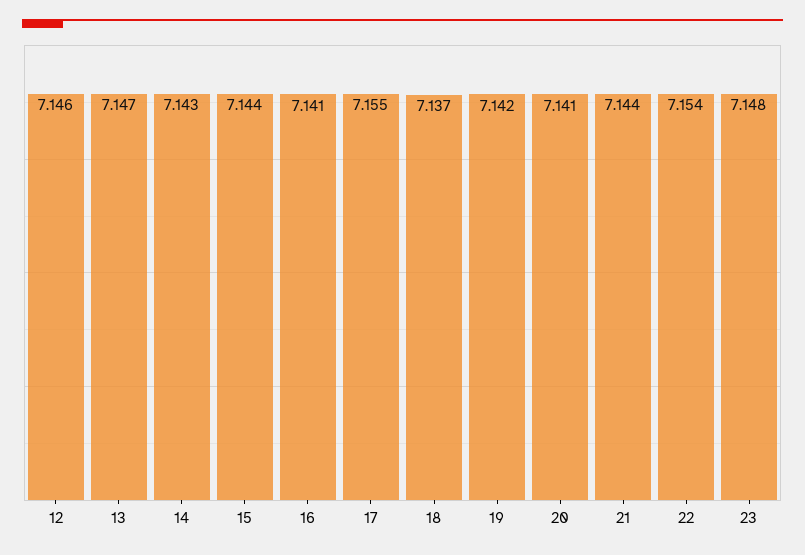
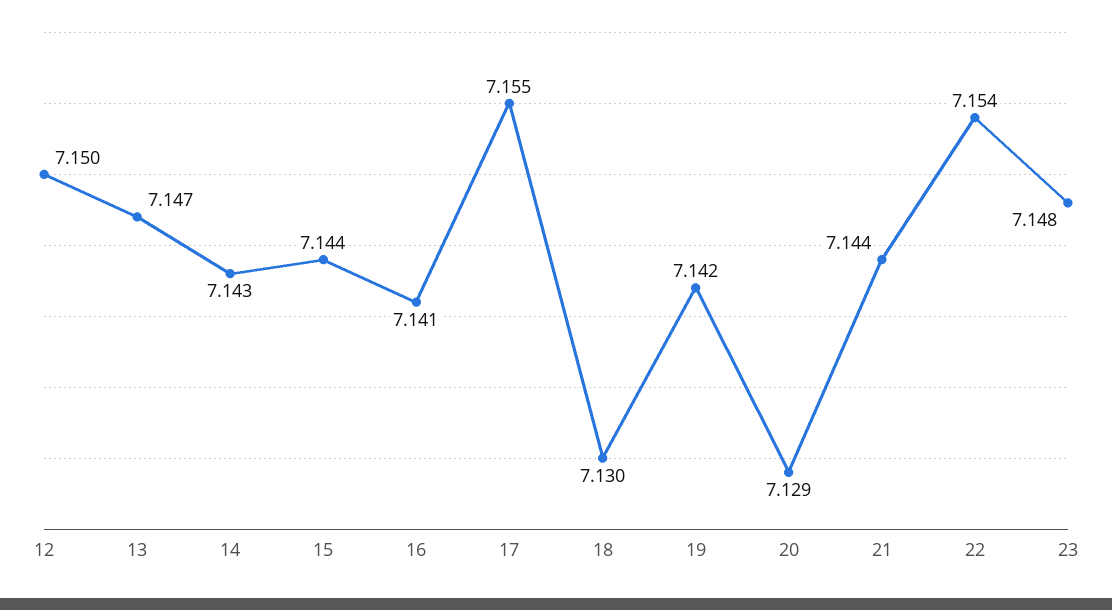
12: 7.146 -> 7.15
18: 7.137 -> 7.13
20: 7.141 -> 7.129

